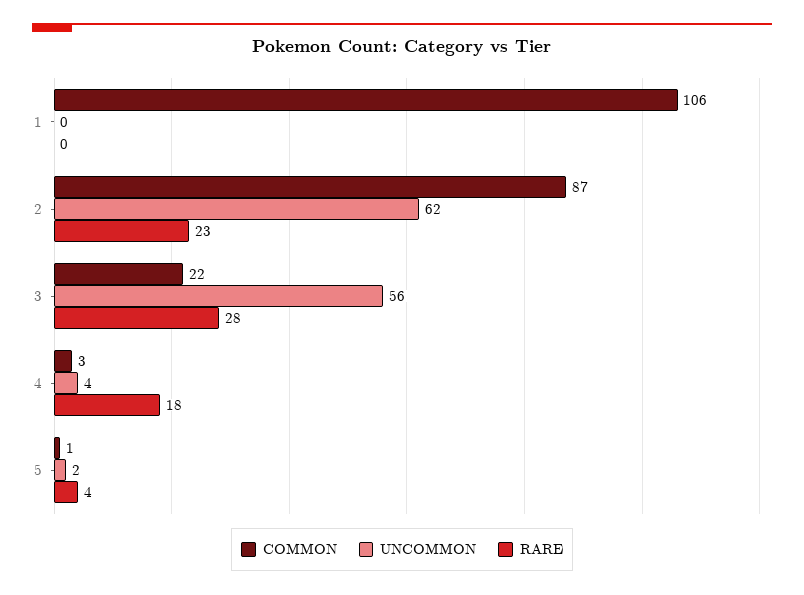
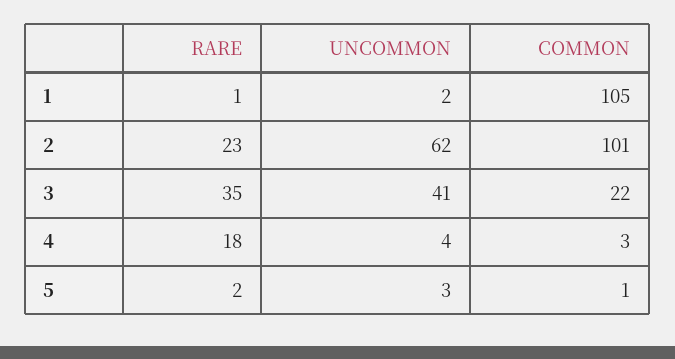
COMMON, 1: 106 -> 105
UNCOMMON, 1: 0 -> 2
RARE, 1: 0 -> 1
COMMON, 2: 87 -> 101
UNCOMMON, 3: 56 -> 41
RARE, 3: 28 -> 35
UNCOMMON, 5: 2 -> 3
RARE, 5: 4 -> 2

